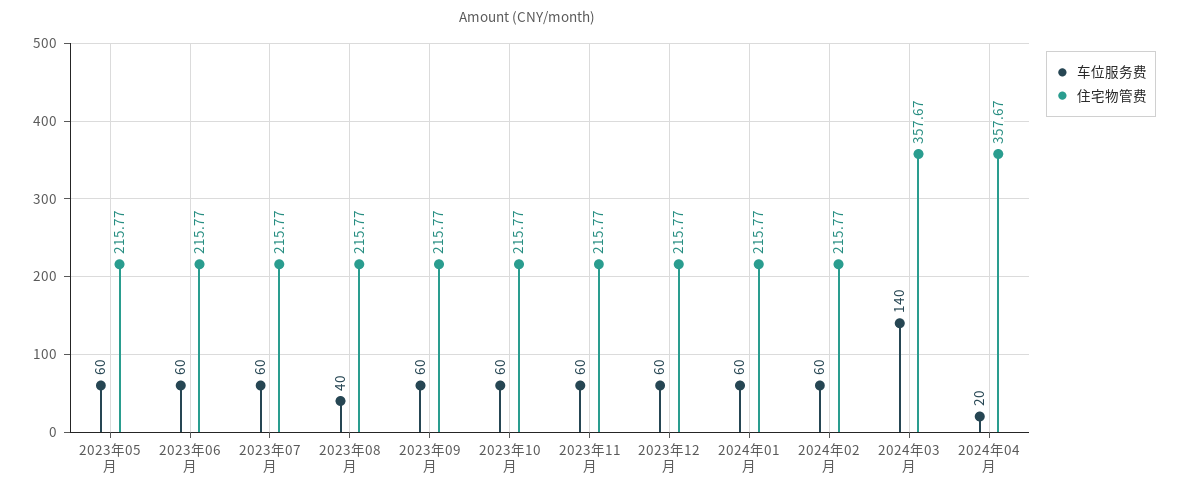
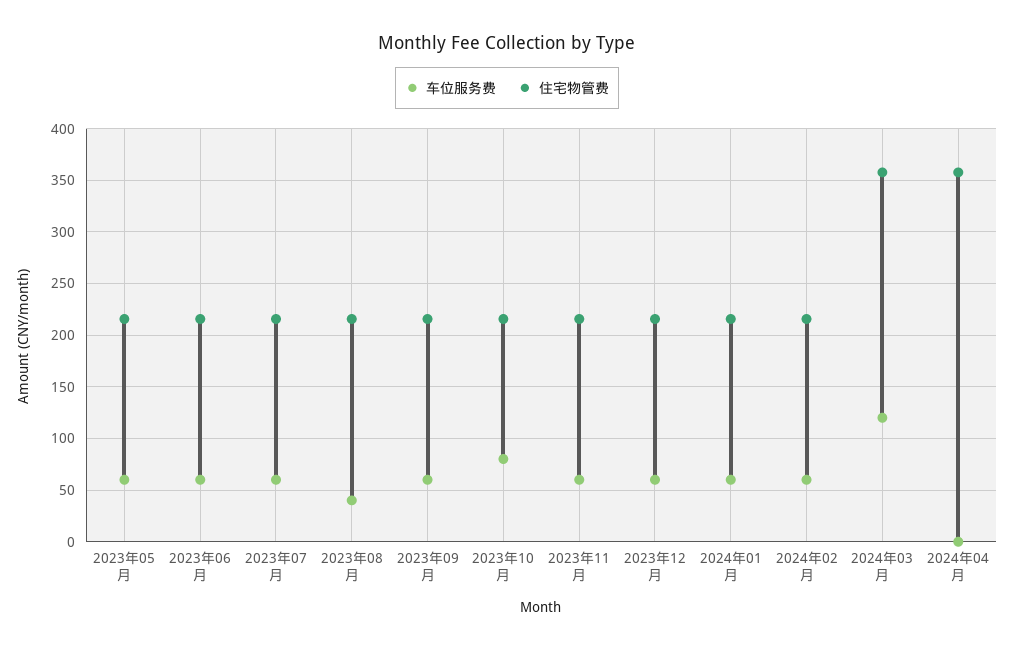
车位服务费, 2023年10月: 60 -> 80
车位服务费, 2024年03月: 140 -> 120
车位服务费, 2024年04月: 20 -> 0

